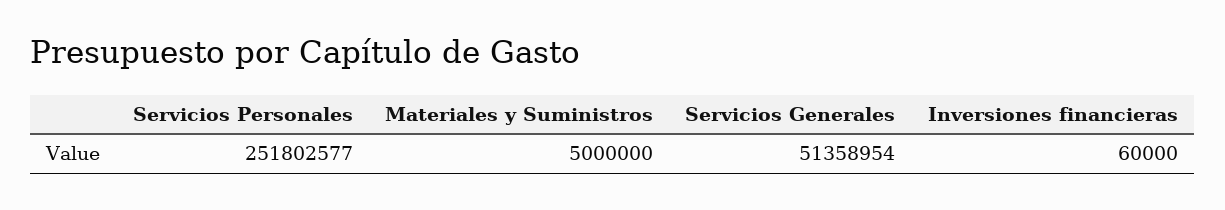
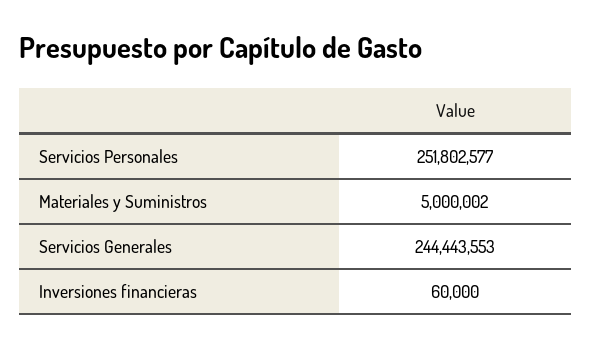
Materiales y Suministros: 5000000 -> 5000002
Servicios Generales: 51358954 -> 244443553

